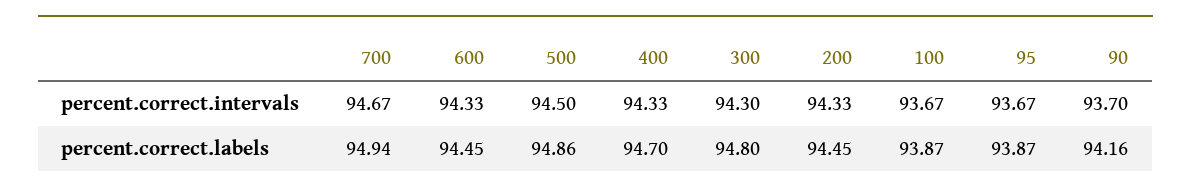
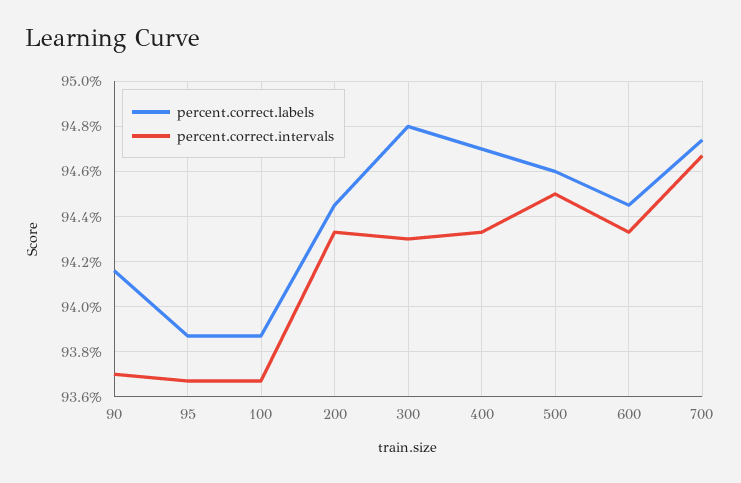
percent.correct.labels, 700: 94.94 -> 94.75
percent.correct.labels, 500: 94.86 -> 94.6

